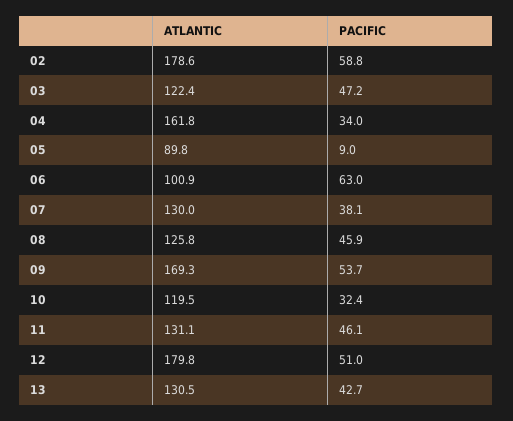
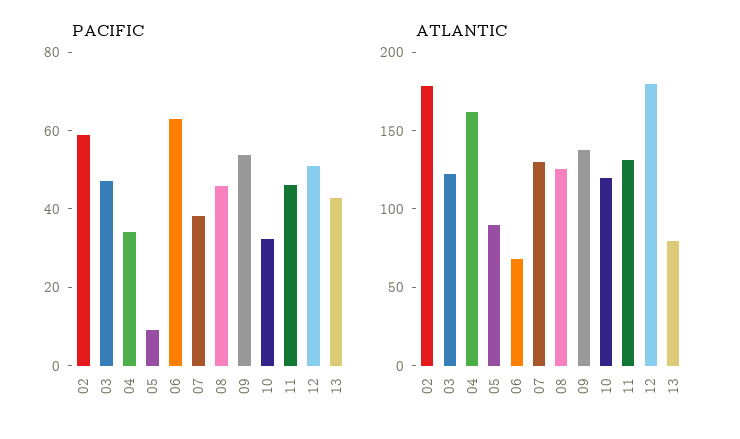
ATLANTIC, 06: 100.9 -> 70
ATLANTIC, 09: 169.3 -> 140
ATLANTIC, 13: 130.5 -> 80

